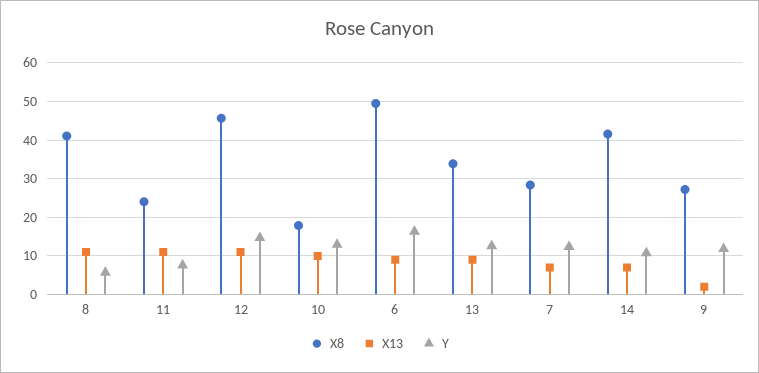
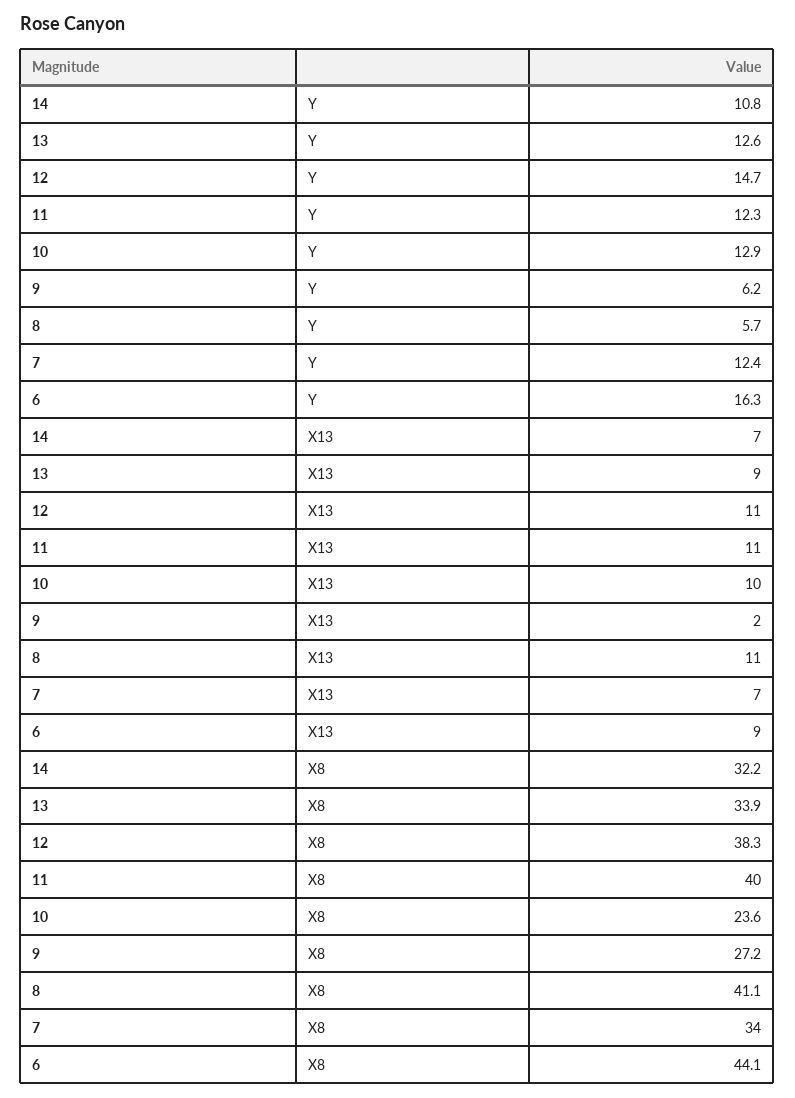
X8, 11: 24 -> 40
Y, 11: 8 -> 12.3
X8, 12: 46 -> 38.3
X8, 10: 18 -> 23.6
X8, 6: 50 -> 44.1
X8, 7: 28 -> 34
X8, 14: 42 -> 32.2
Y, 9: 12 -> 6.2

